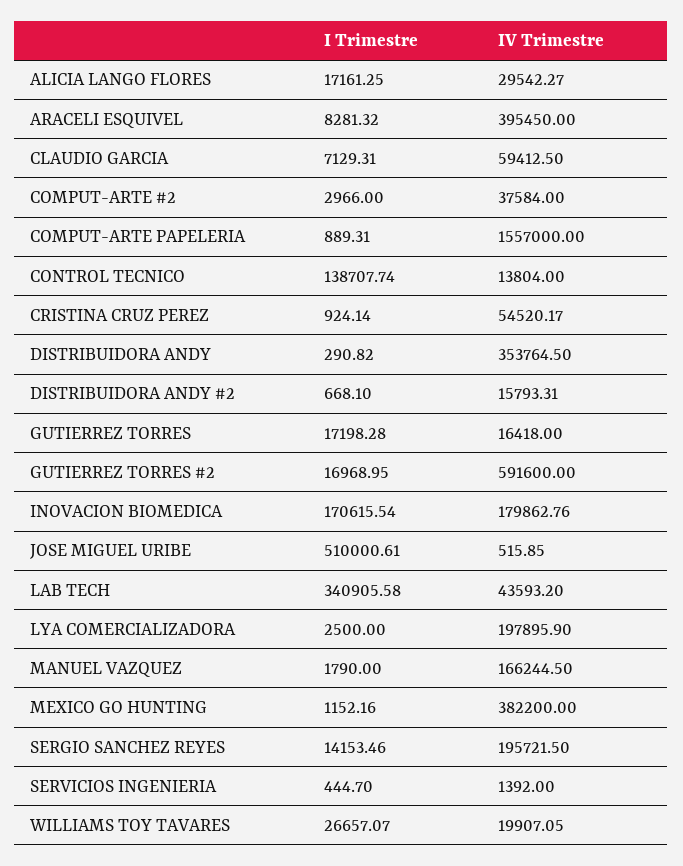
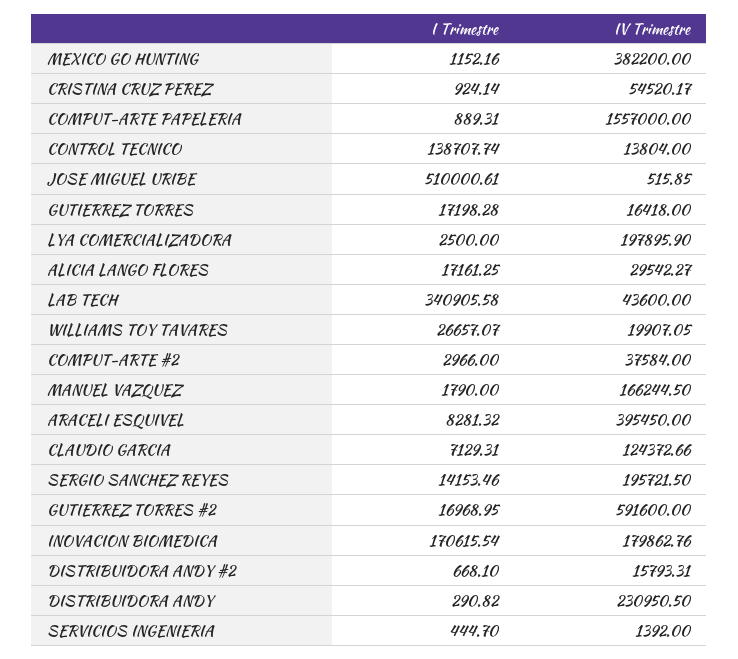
IV Trimestre, CLAUDIO GARCIA: 59412.5 -> 124372.66
IV Trimestre, DISTRIBUIDORA ANDY: 353764.5 -> 230950.5
IV Trimestre, LAB TECH: 43593.2 -> 43600

